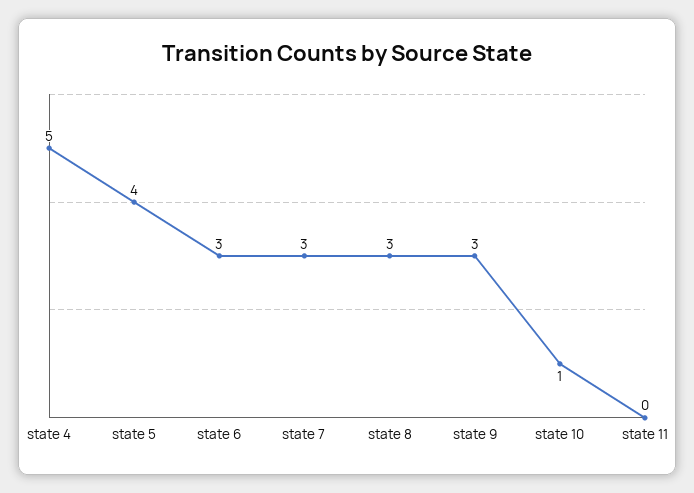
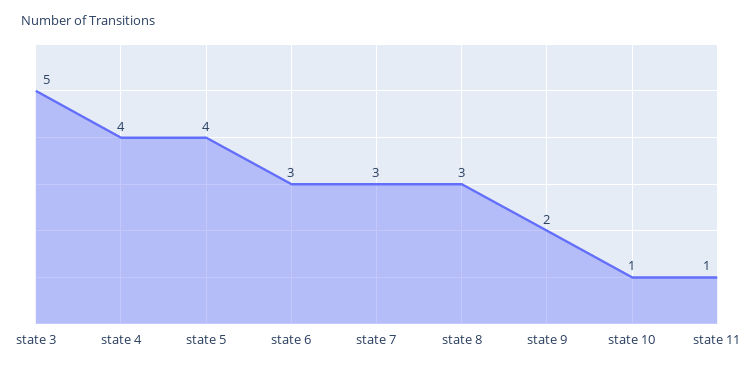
state 4: 5 -> 4
state 9: 3 -> 2
state 11: 0 -> 1
state 3: none -> 5

